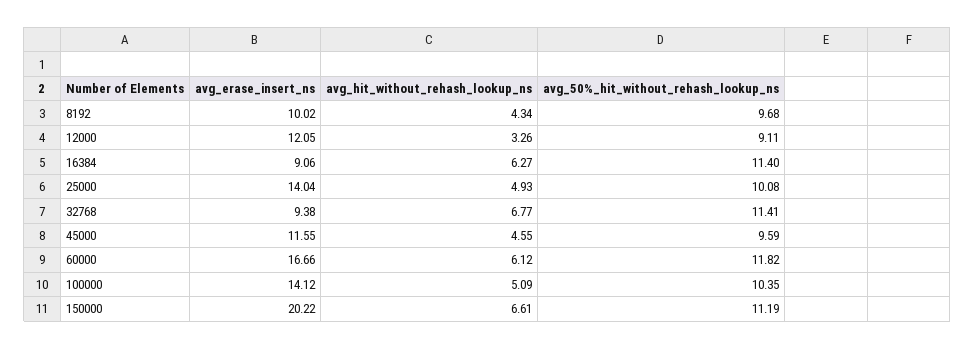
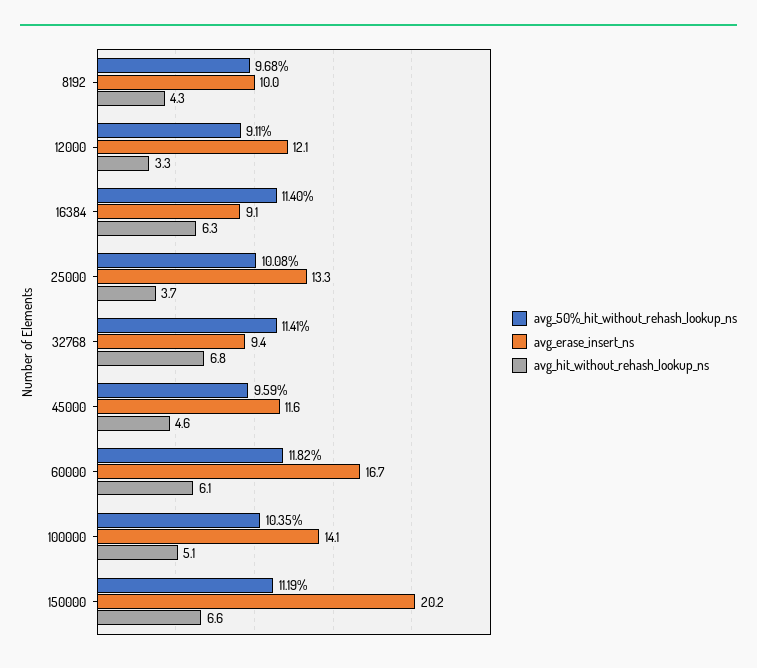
avg_erase_insert_ns, 25000: 14.04 -> 13.3
avg_hit_without_rehash_lookup_ns, 25000: 4.93 -> 3.7

